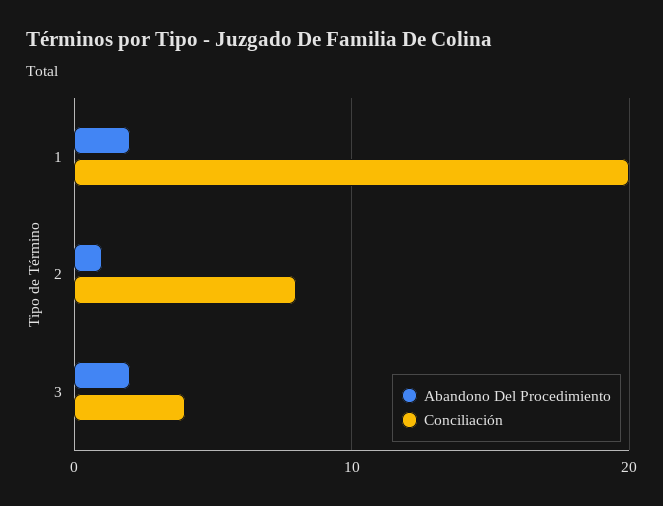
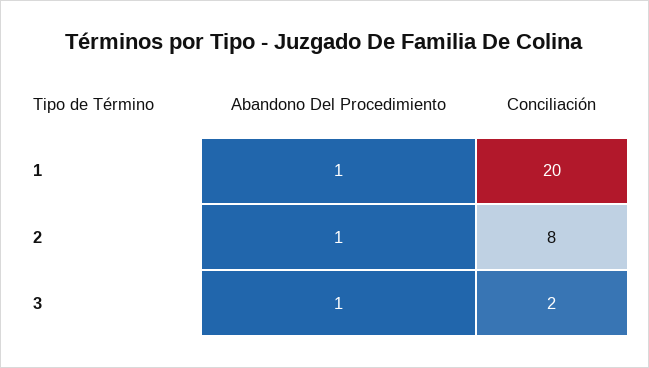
Abandono Del Procedimiento, 1: 2 -> 1
Abandono Del Procedimiento, 3: 2 -> 1
Conciliación, 3: 4 -> 2

